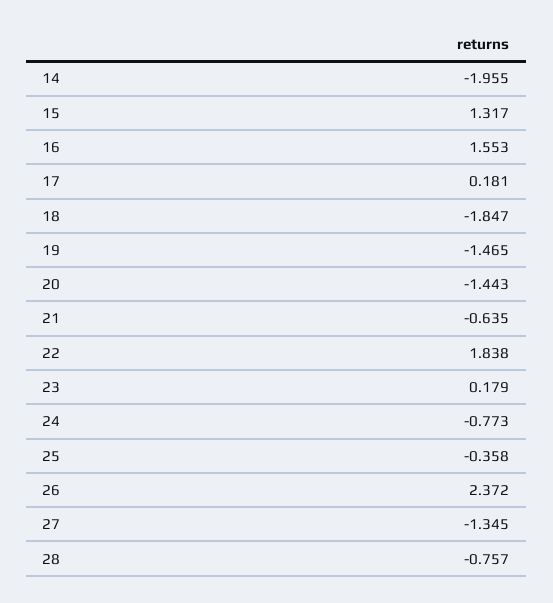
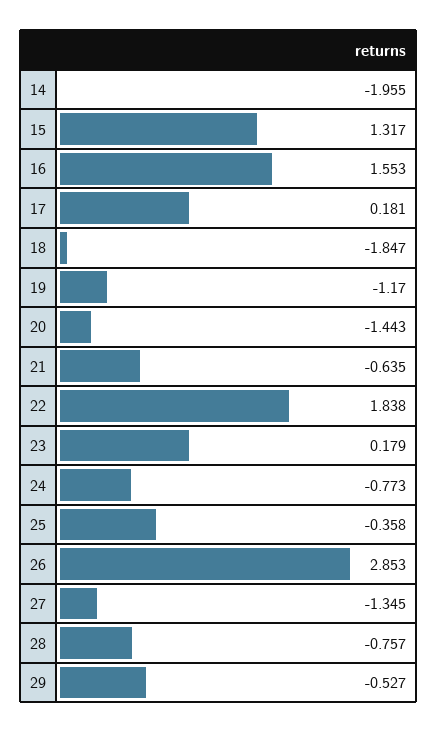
19: -1.465 -> -1.17
26: 2.372 -> 2.853
29: none -> -0.527

